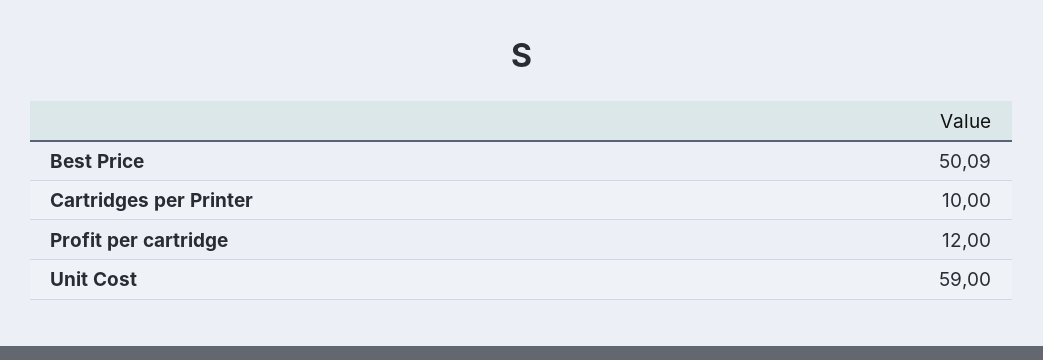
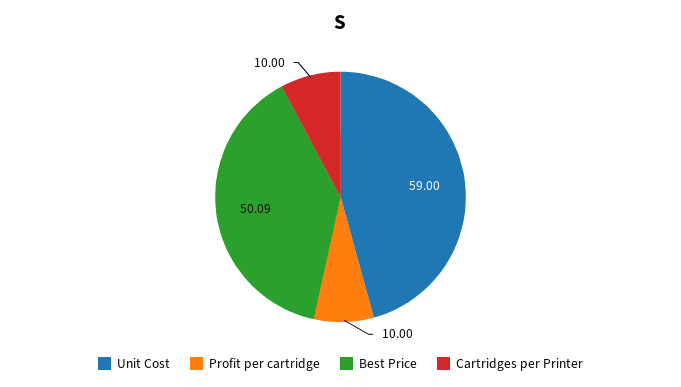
Profit per cartridge: 12 -> 10

